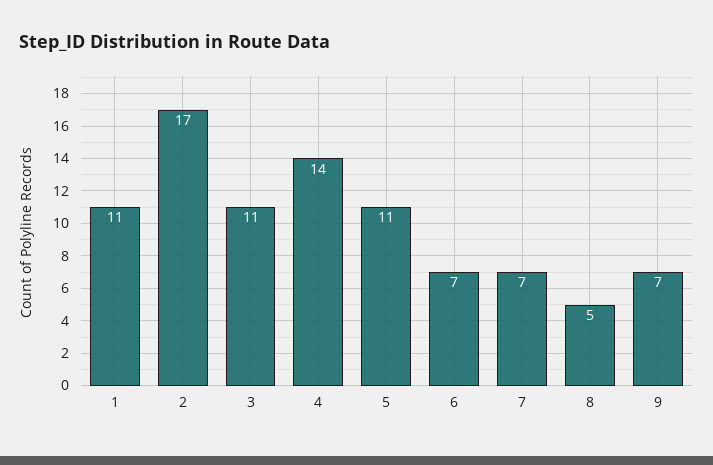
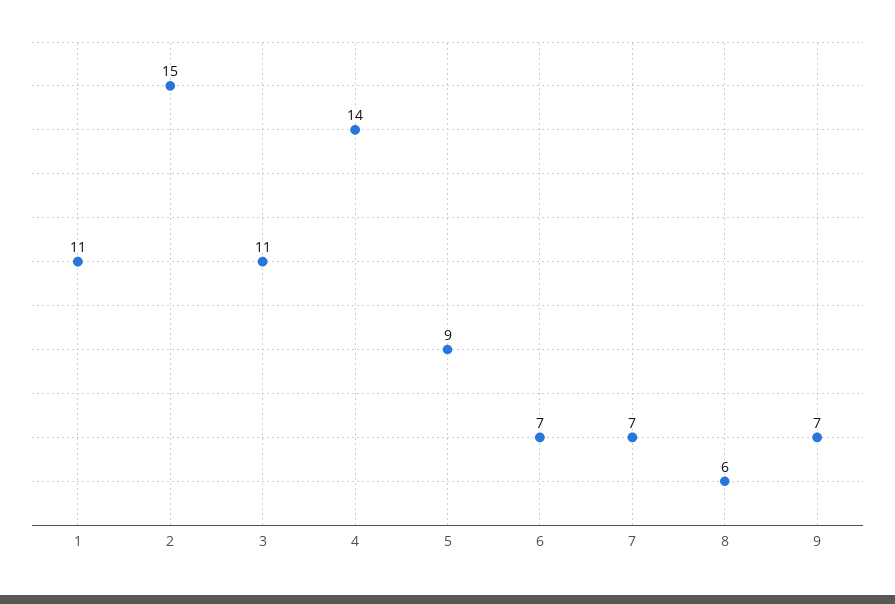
2: 17 -> 15
5: 11 -> 9
8: 5 -> 6

